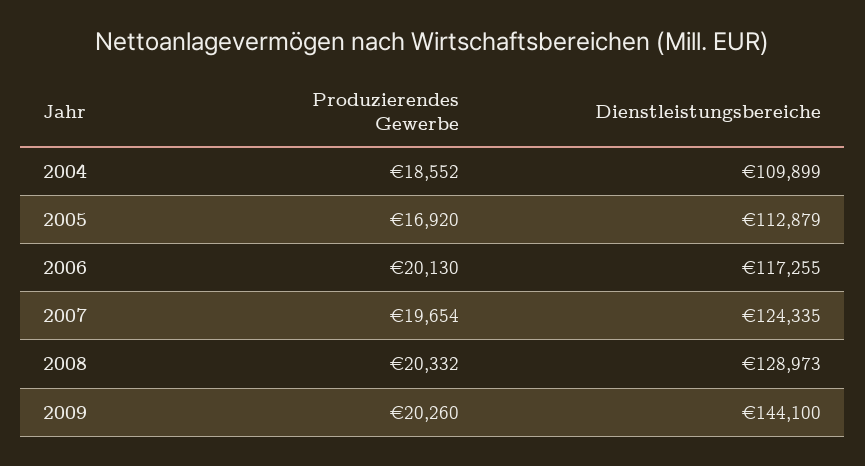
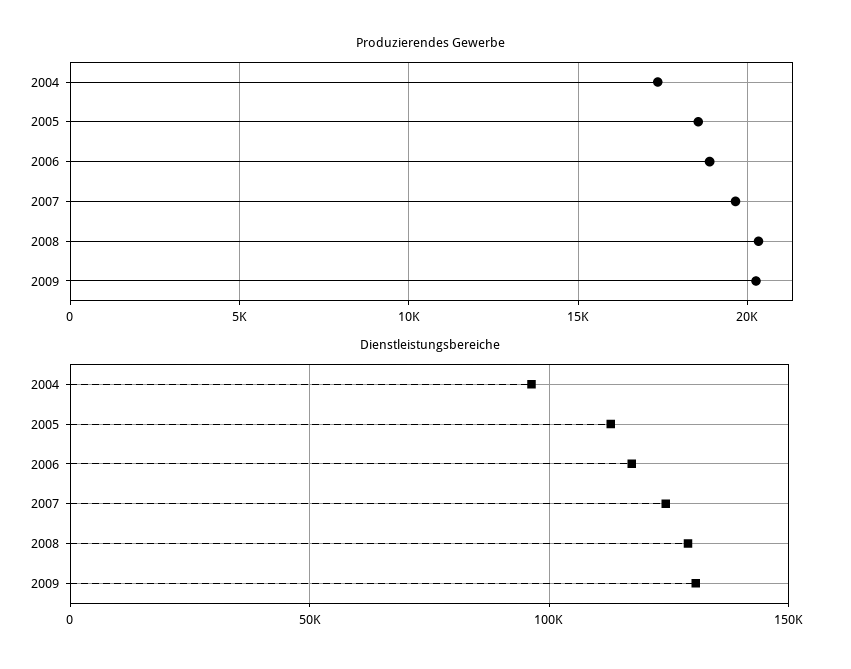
Produzierendes Gewerbe, 2004: 18552 -> 17500
Dienstleistungsbereiche, 2004: 109899 -> 95000
Produzierendes Gewerbe, 2005: 16920 -> 18500
Produzierendes Gewerbe, 2006: 20130 -> 19000
Dienstleistungsbereiche, 2009: 144100 -> 130000

